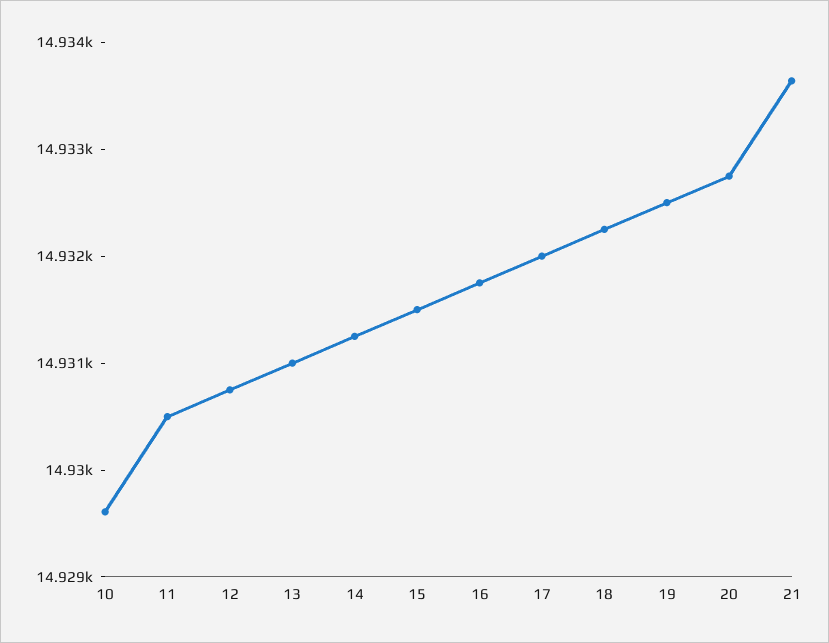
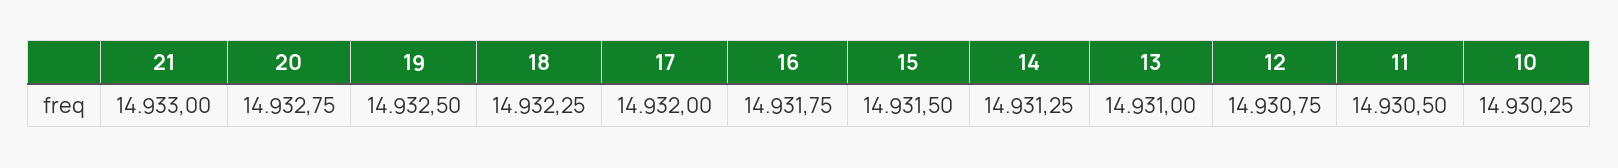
10: 14929.6 -> 14930.25
21: 14933.6 -> 14933

